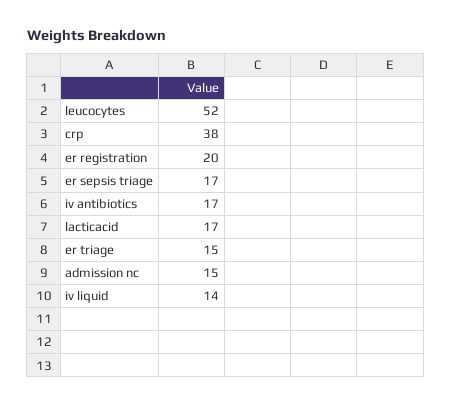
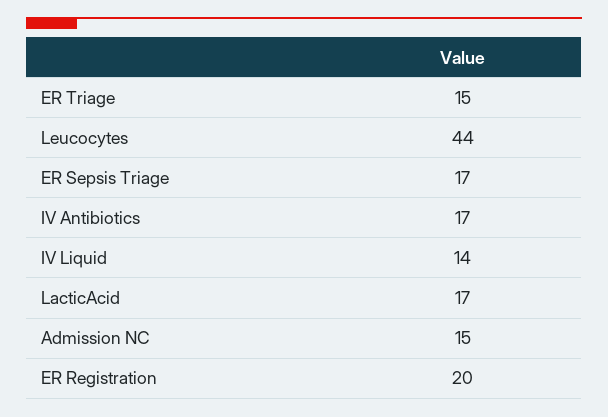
leucocytes: 52 -> 44
crp: 38 -> none

